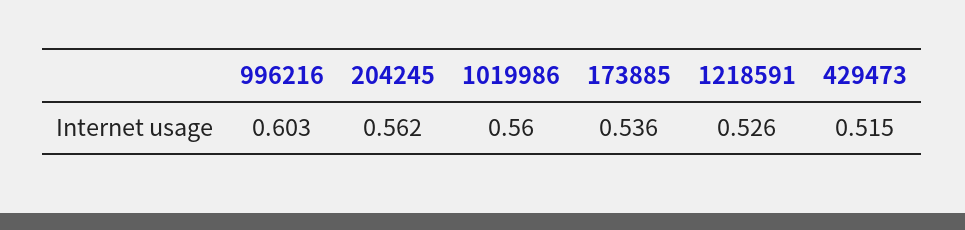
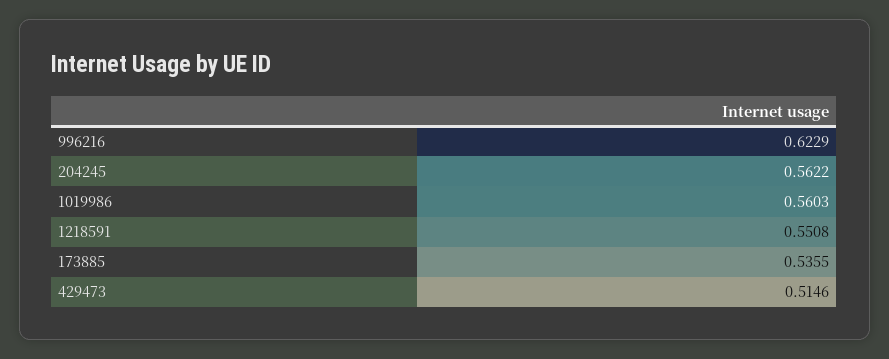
996216: 0.603 -> 0.6229
1218591: 0.526 -> 0.5508

